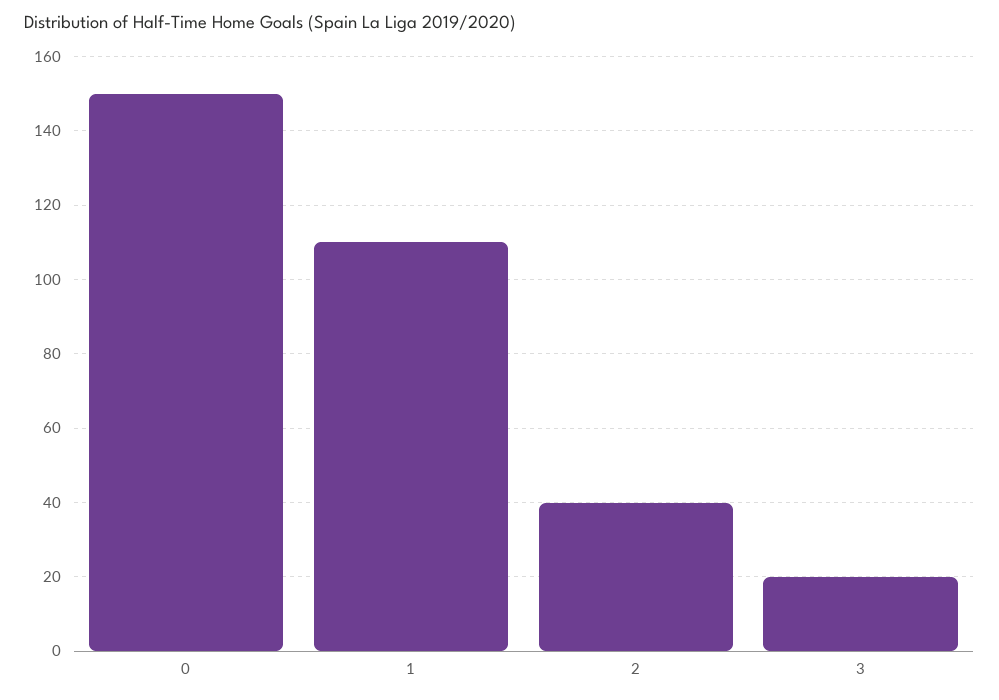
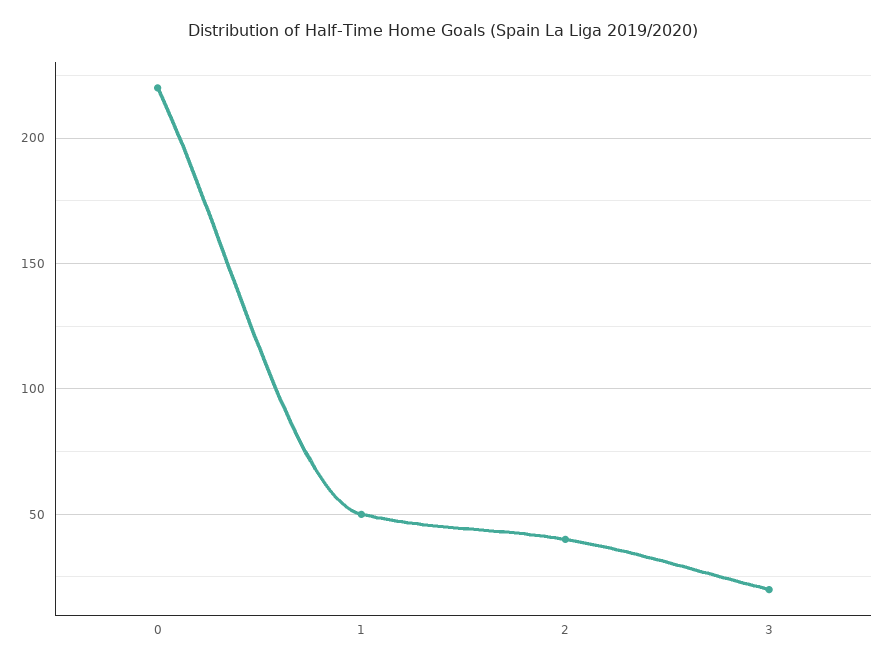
0: 150 -> 220
1: 110 -> 50

